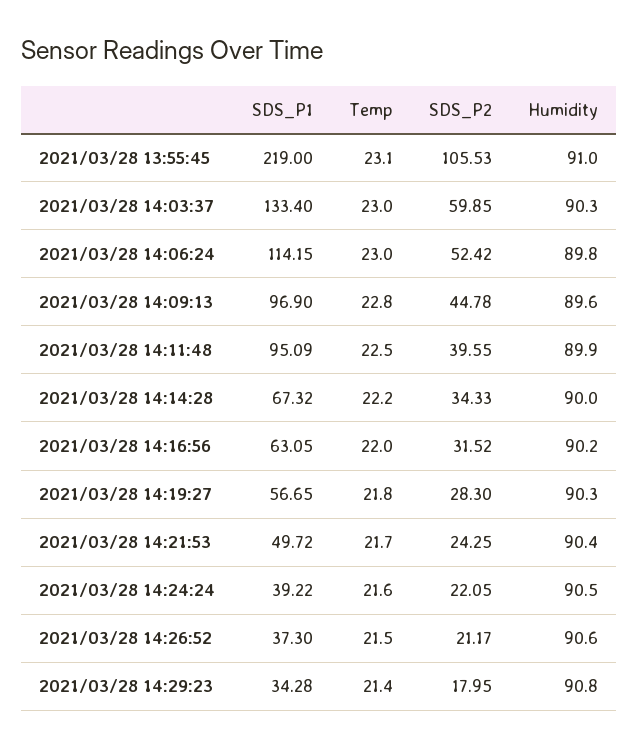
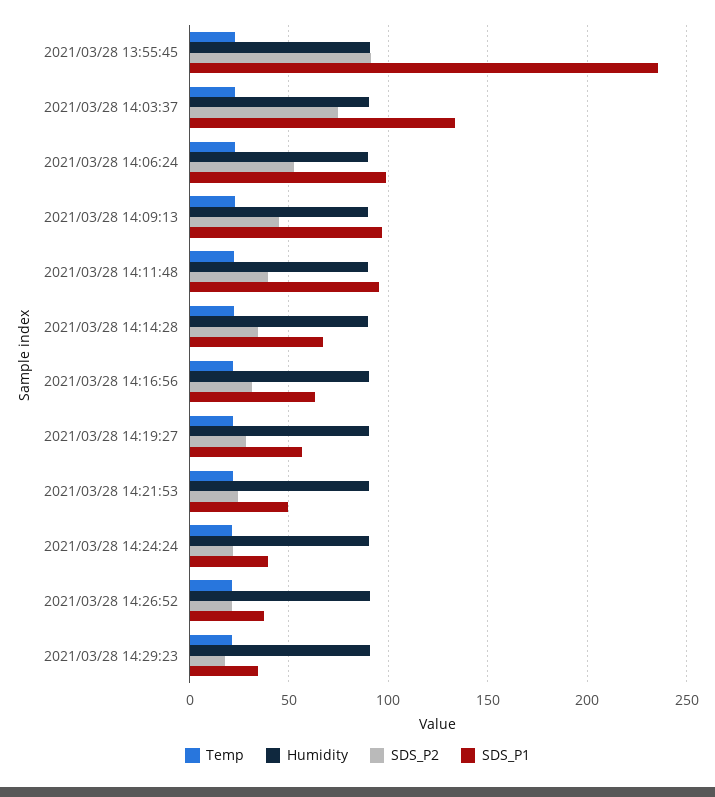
SDS_P1, 2021/03/28 13:55:45: 219 -> 235
SDS_P2, 2021/03/28 13:55:45: 105.53 -> 90
SDS_P2, 2021/03/28 14:03:37: 59.85 -> 75
SDS_P1, 2021/03/28 14:06:24: 114.15 -> 100

